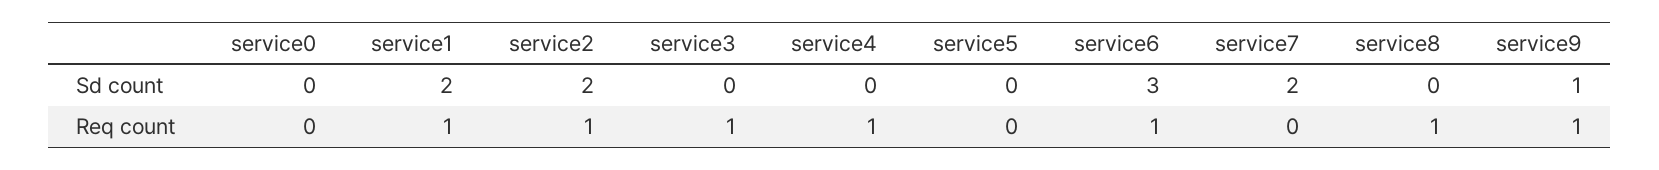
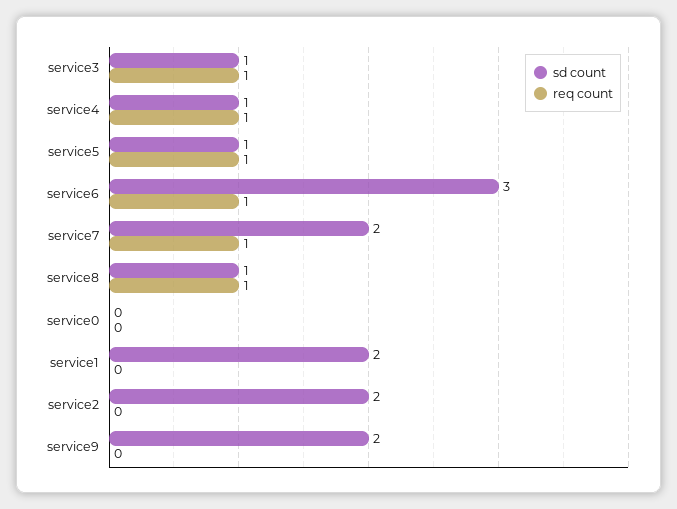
Sd count, service3: 0 -> 1
Sd count, service4: 0 -> 1
Sd count, service5: 0 -> 1
Sd count, service8: 0 -> 1
Sd count, service9: 1 -> 2
Req count, service1: 1 -> 0
Req count, service2: 1 -> 0
Req count, service5: 0 -> 1
Req count, service7: 0 -> 1
Req count, service9: 1 -> 0

